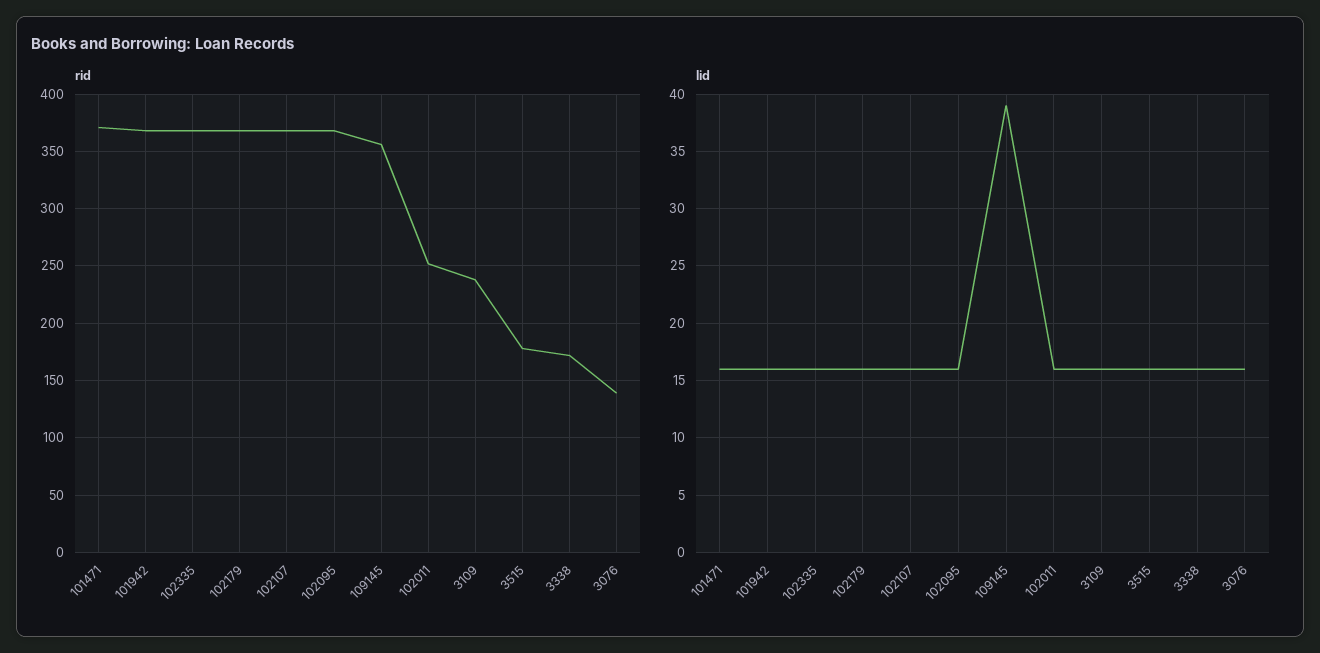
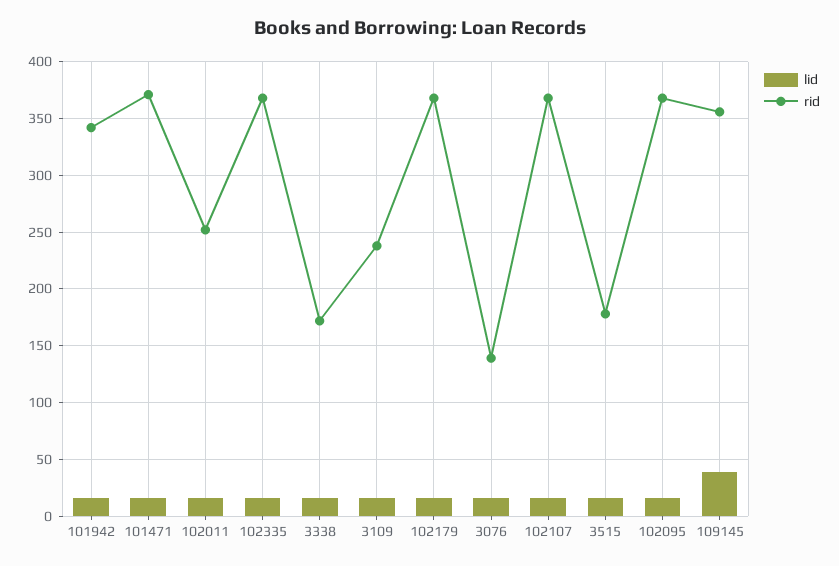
rid, 101942: 370 -> 340

